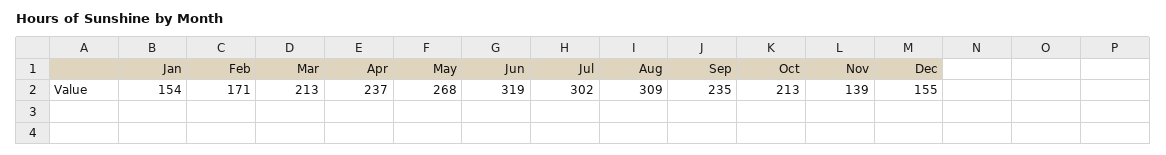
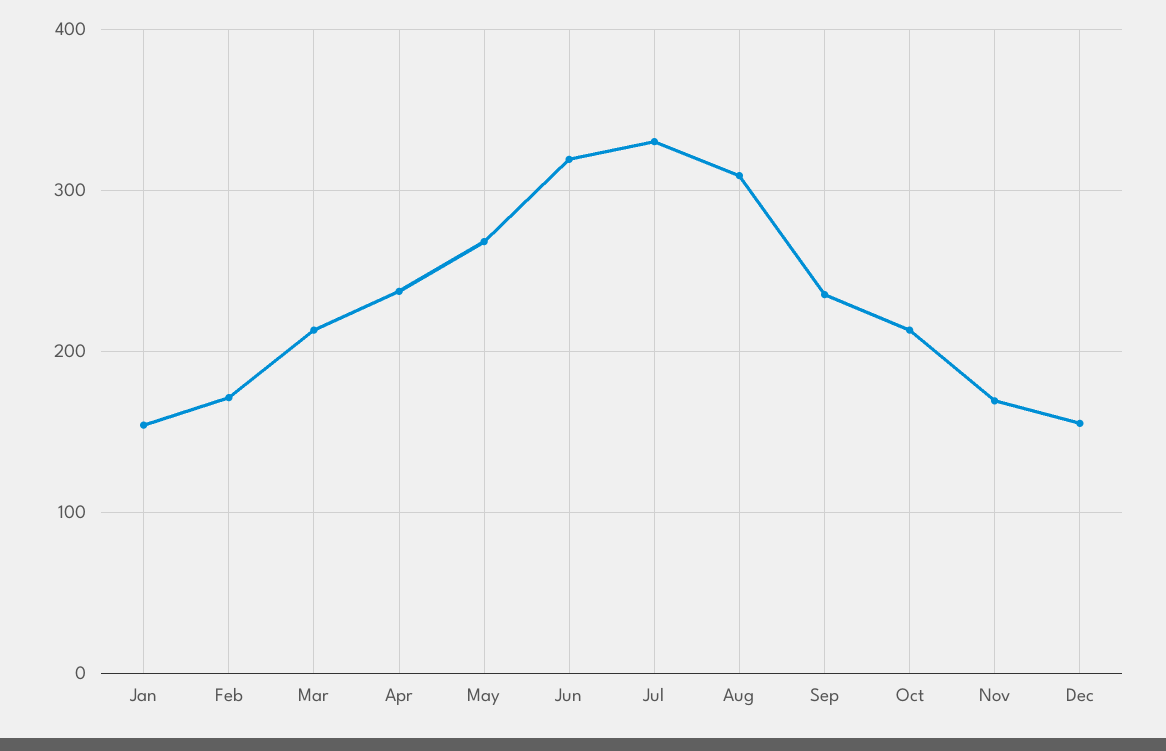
Jul: 302 -> 330
Nov: 139 -> 170

